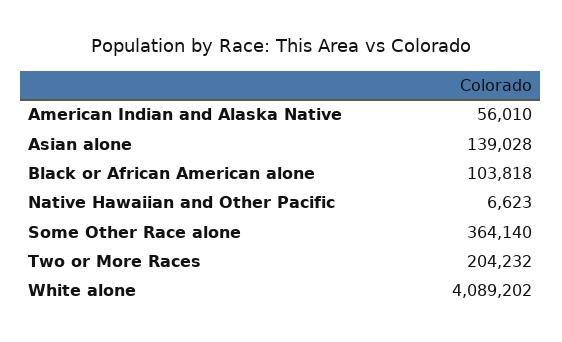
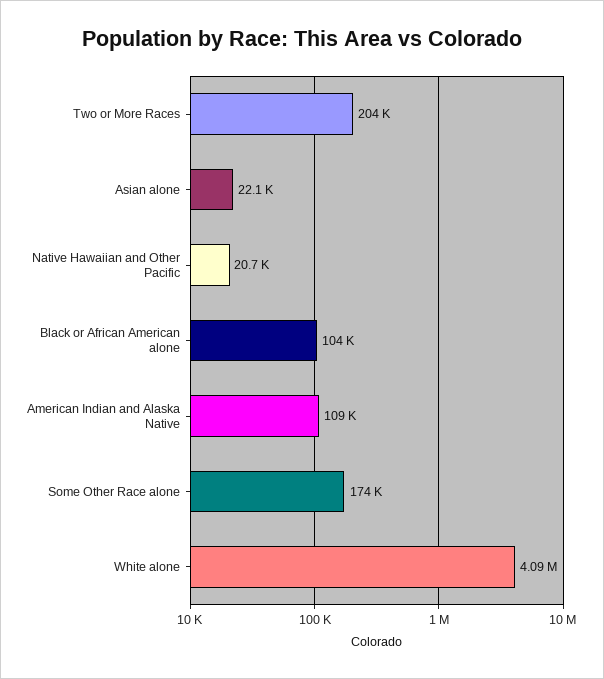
American Indian and Alaska Native: 56010 -> 109000
Asian alone: 139028 -> 22100
Native Hawaiian and Other Pacific: 6623 -> 20700
Some Other Race alone: 364140 -> 174000

